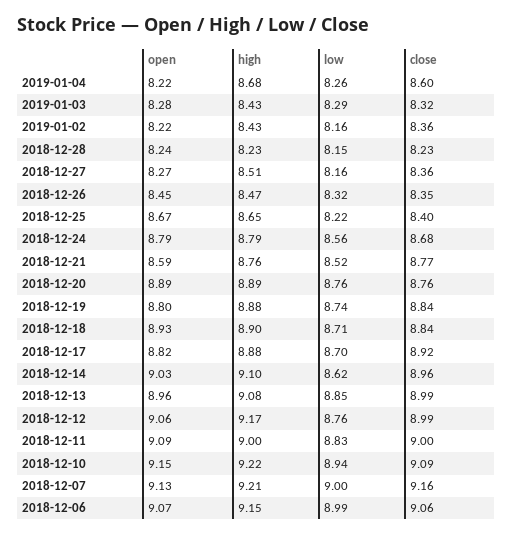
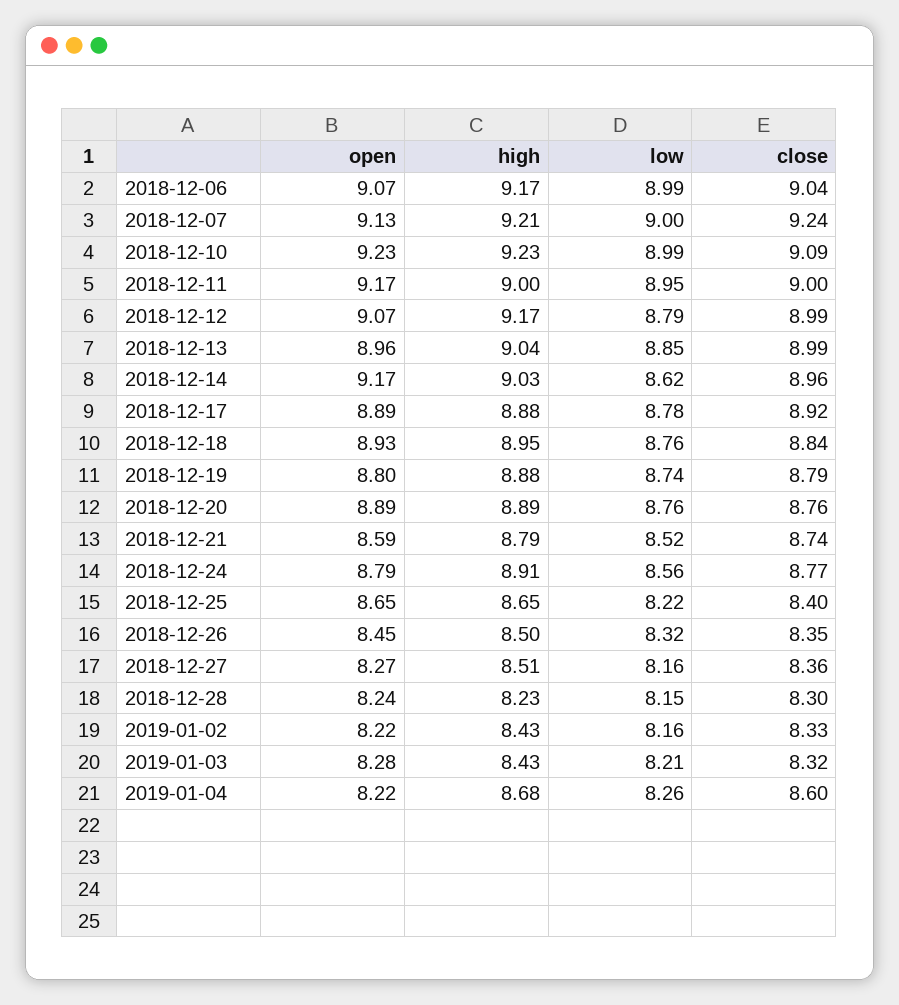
low, 2019-01-03: 8.29 -> 8.21
close, 2019-01-02: 8.36 -> 8.33
close, 2018-12-28: 8.23 -> 8.3
high, 2018-12-26: 8.47 -> 8.5
open, 2018-12-25: 8.67 -> 8.65
high, 2018-12-24: 8.79 -> 8.91
close, 2018-12-24: 8.68 -> 8.77
high, 2018-12-21: 8.76 -> 8.79
close, 2018-12-21: 8.77 -> 8.74
close, 2018-12-19: 8.84 -> 8.79
high, 2018-12-18: 8.9 -> 8.95
low, 2018-12-18: 8.71 -> 8.76
open, 2018-12-17: 8.82 -> 8.89
low, 2018-12-17: 8.7 -> 8.78
open, 2018-12-14: 9.03 -> 9.17
high, 2018-12-14: 9.1 -> 9.03
high, 2018-12-13: 9.08 -> 9.04
open, 2018-12-12: 9.06 -> 9.07
low, 2018-12-12: 8.76 -> 8.79
open, 2018-12-11: 9.09 -> 9.17
low, 2018-12-11: 8.83 -> 8.95
open, 2018-12-10: 9.15 -> 9.23
high, 2018-12-10: 9.22 -> 9.23
low, 2018-12-10: 8.94 -> 8.99
close, 2018-12-07: 9.16 -> 9.24
high, 2018-12-06: 9.15 -> 9.17
close, 2018-12-06: 9.06 -> 9.04

